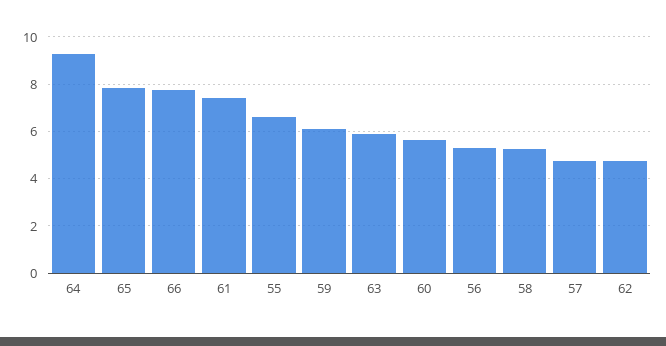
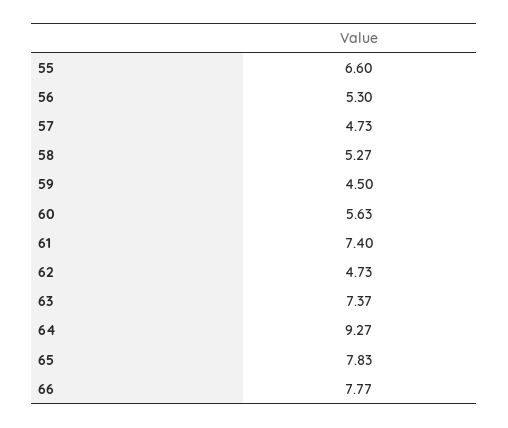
59: 6 -> 4.5
63: 6 -> 7.37

